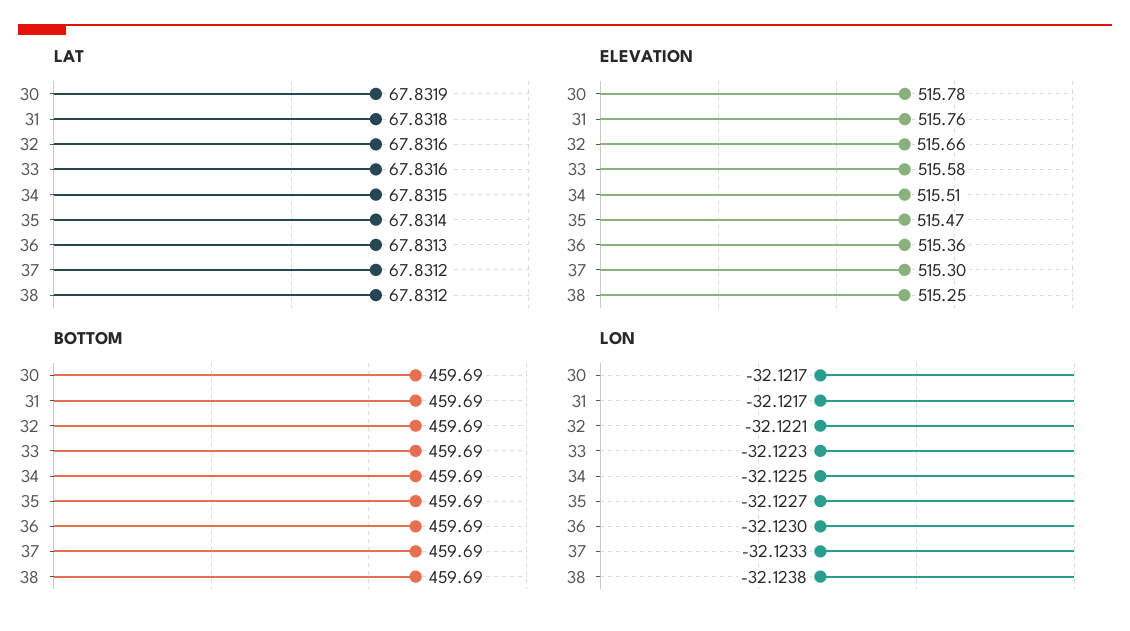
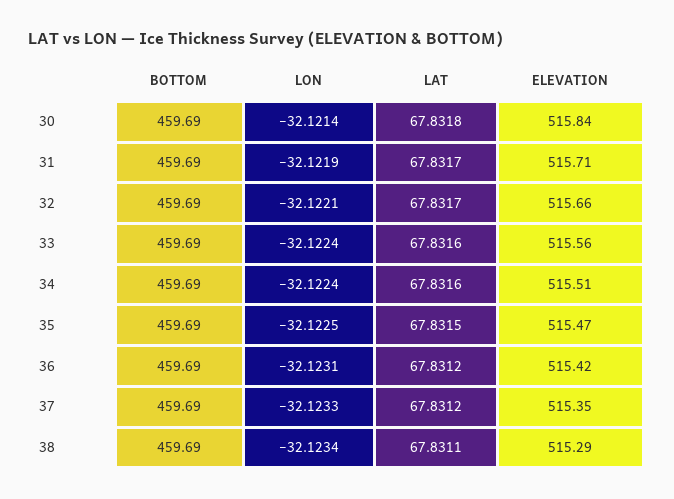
LAT, 30: 67.8319 -> 67.8318
LAT, 31: 67.8318 -> 67.8317
LAT, 32: 67.8316 -> 67.8317
LAT, 34: 67.8315 -> 67.8316
LAT, 35: 67.8314 -> 67.8315
LAT, 36: 67.8313 -> 67.8312
LAT, 38: 67.8312 -> 67.8311
ELEVATION, 30: 515.78 -> 515.84
ELEVATION, 31: 515.76 -> 515.71
ELEVATION, 33: 515.58 -> 515.56
ELEVATION, 36: 515.36 -> 515.42
ELEVATION, 37: 515.3 -> 515.35
ELEVATION, 38: 515.25 -> 515.29
LON, 30: -32.1217 -> -32.1214
LON, 31: -32.1217 -> -32.1219
LON, 33: -32.1223 -> -32.1224
LON, 34: -32.1225 -> -32.1224
LON, 35: -32.1227 -> -32.1225
LON, 36: -32.123 -> -32.1231
LON, 38: -32.1238 -> -32.1234

